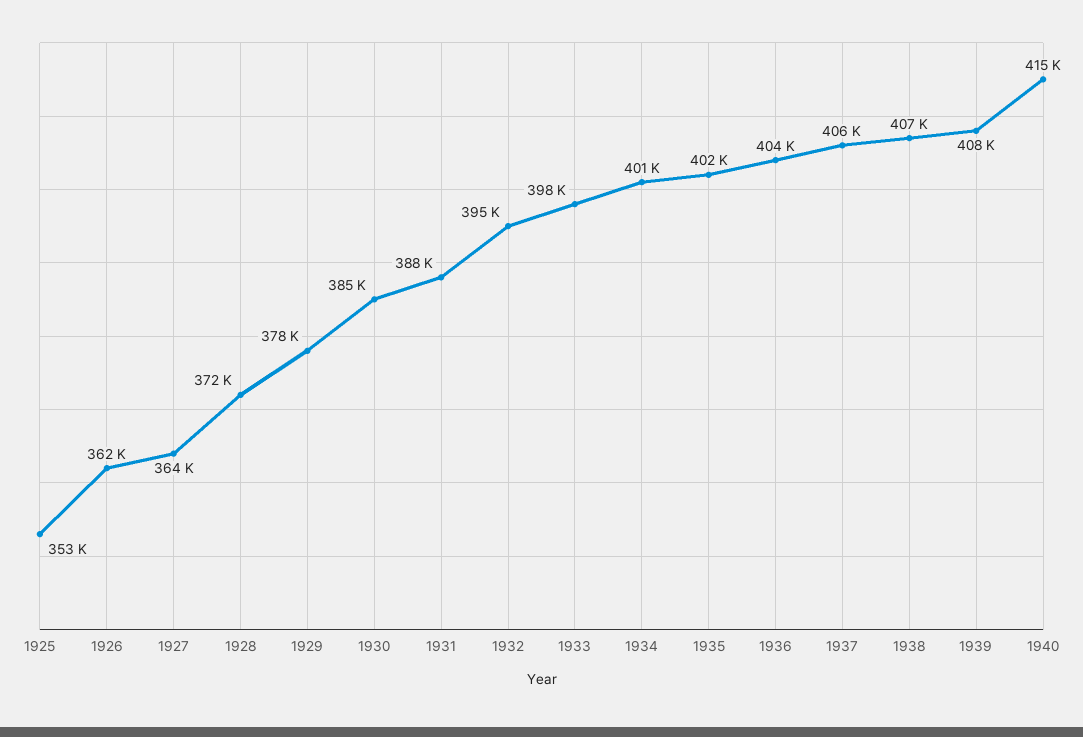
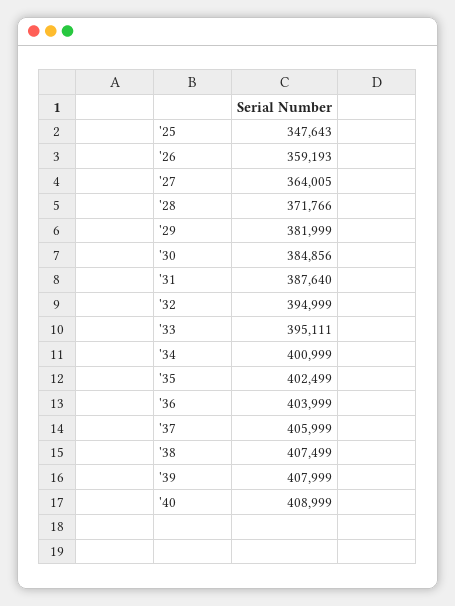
1925: 353000 -> 347643
1926: 362000 -> 359193
1929: 378000 -> 381999
1933: 398000 -> 395111
1940: 415000 -> 408999

